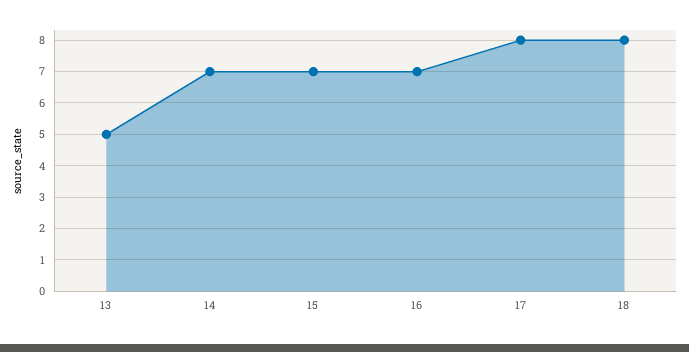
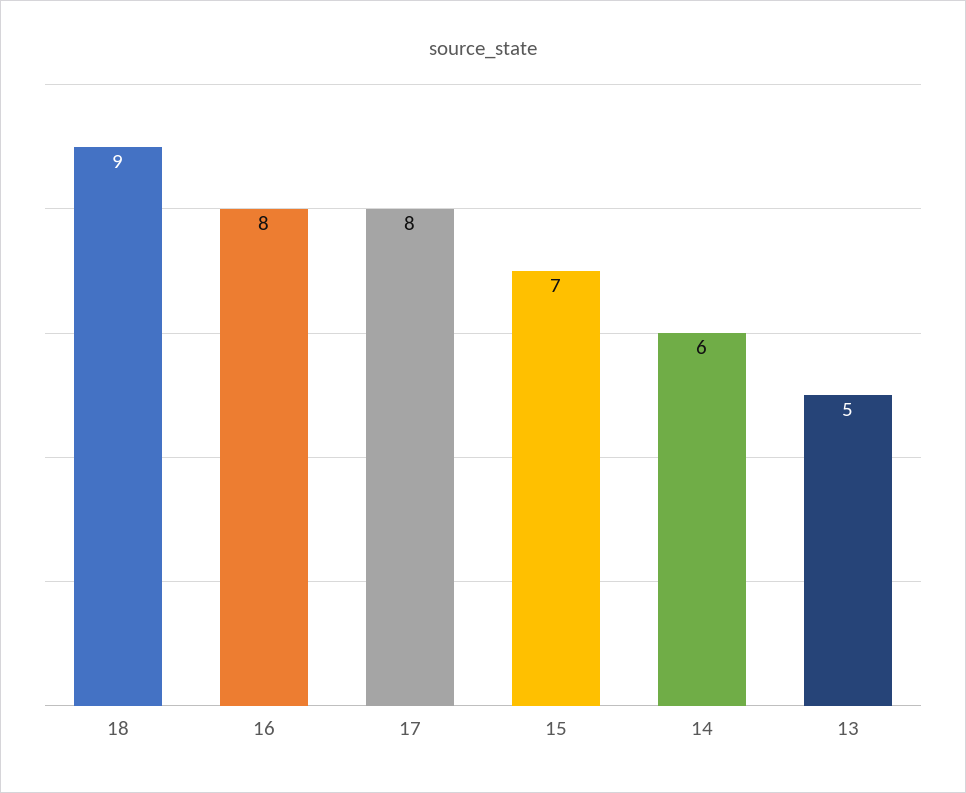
14: 7 -> 6
16: 7 -> 8
18: 8 -> 9

